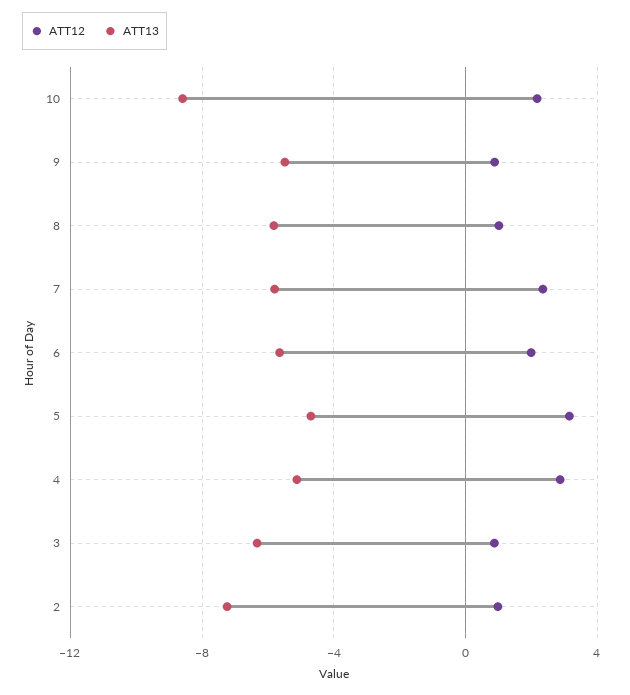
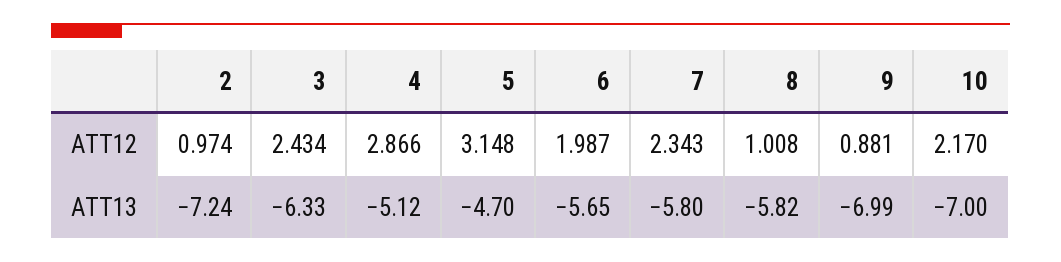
ATT13, 10: -8.5 -> -7
ATT13, 9: -5.5 -> -6.99
ATT12, 3: 1 -> 2.434

